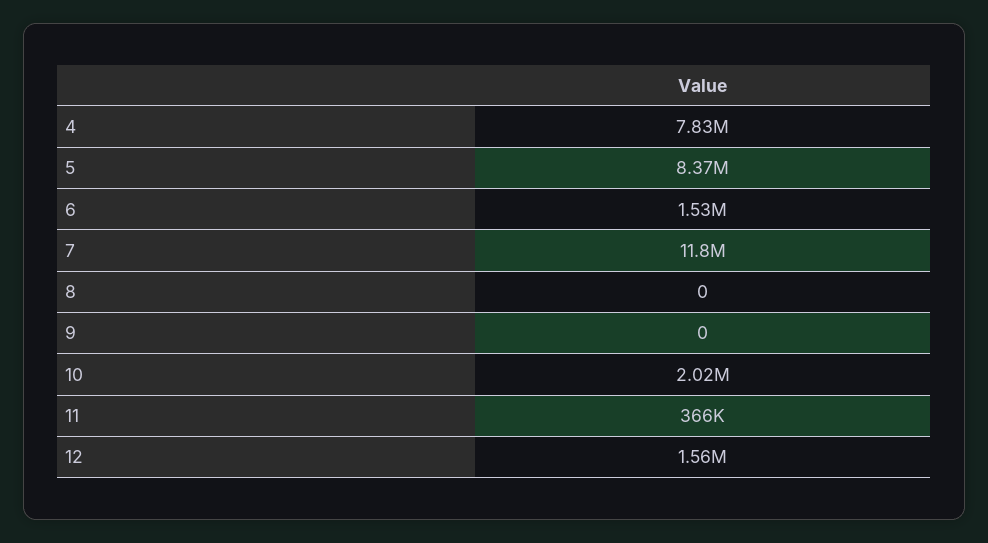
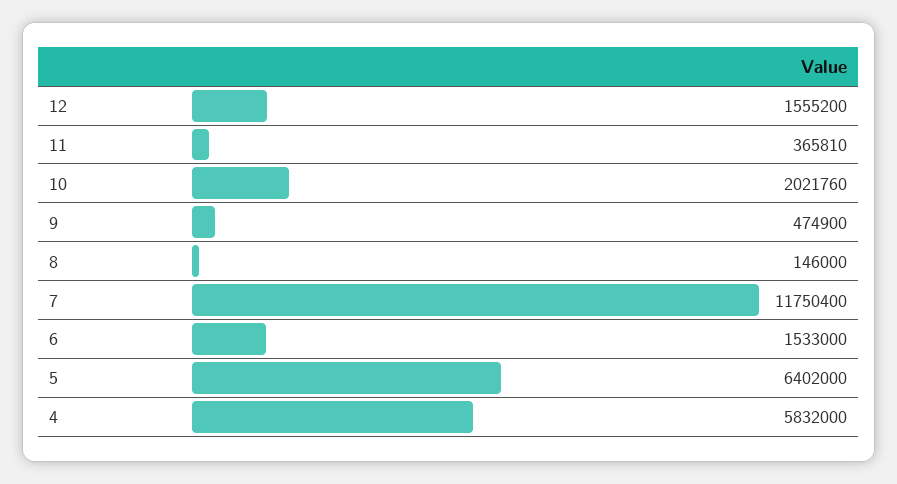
4: 7830000 -> 5832000
5: 8370000 -> 6402000
8: 0 -> 146000
9: 0 -> 474900

